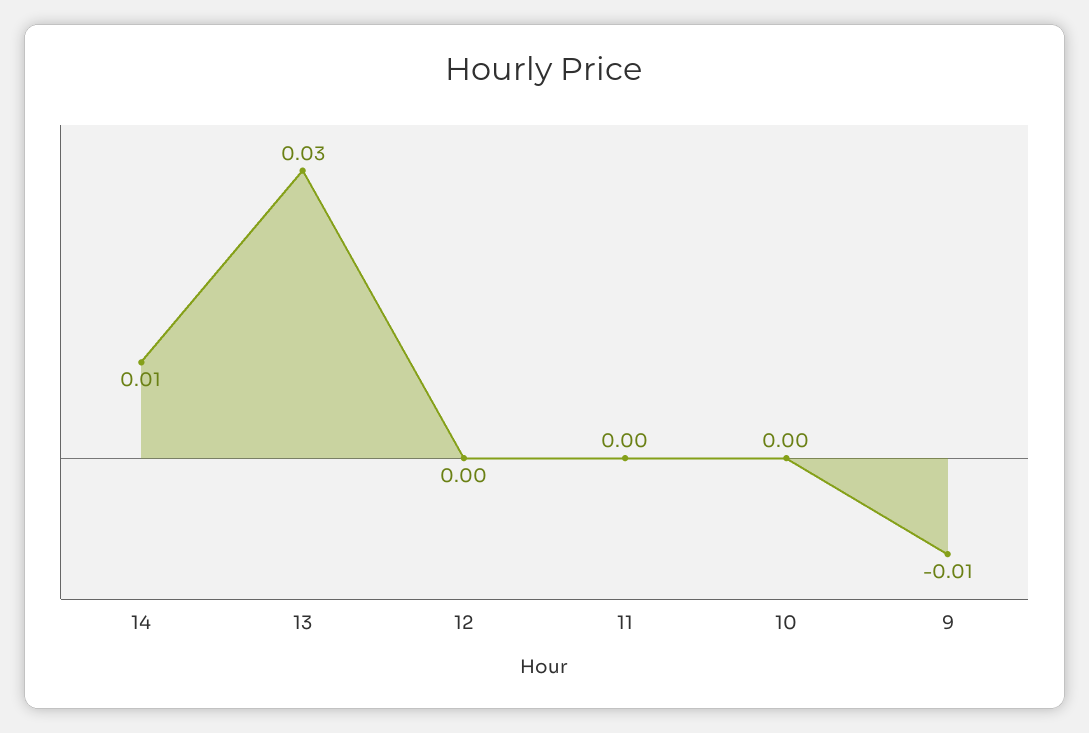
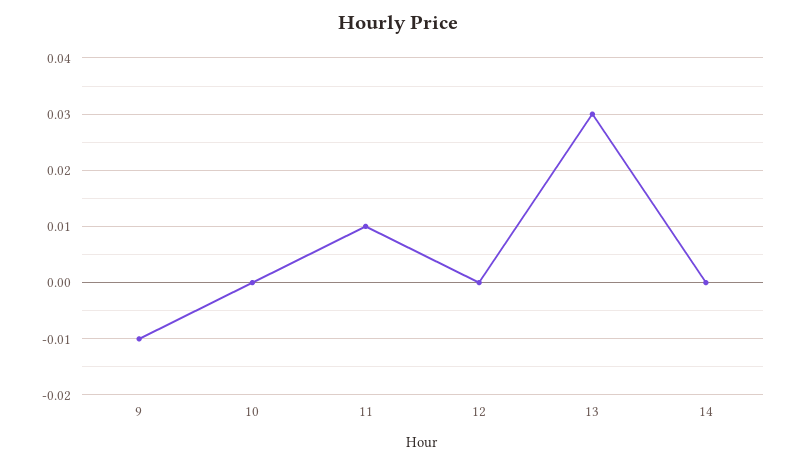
14: 0.01 -> 0
11: 0 -> 0.01

